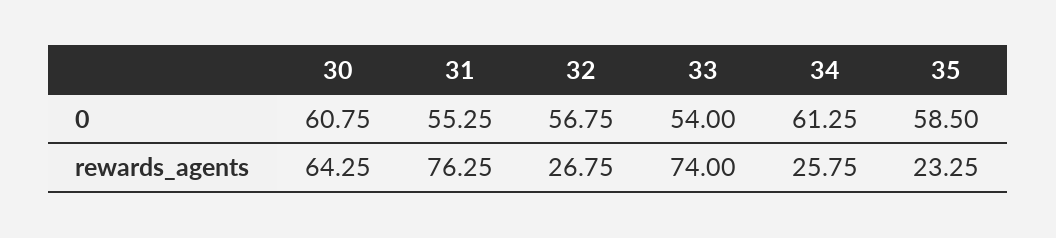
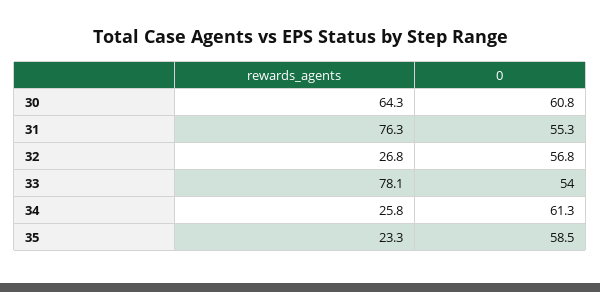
33, rewards_agents: 74 -> 78.1

